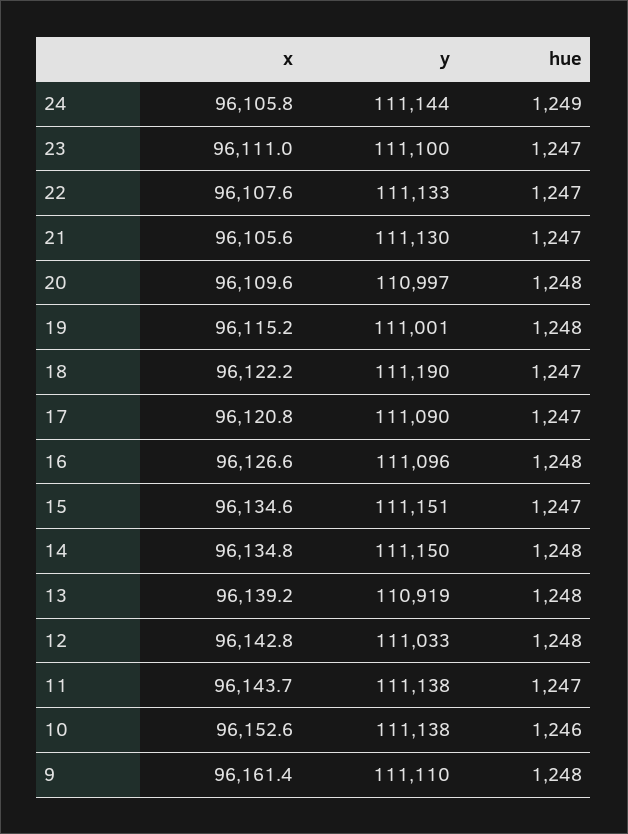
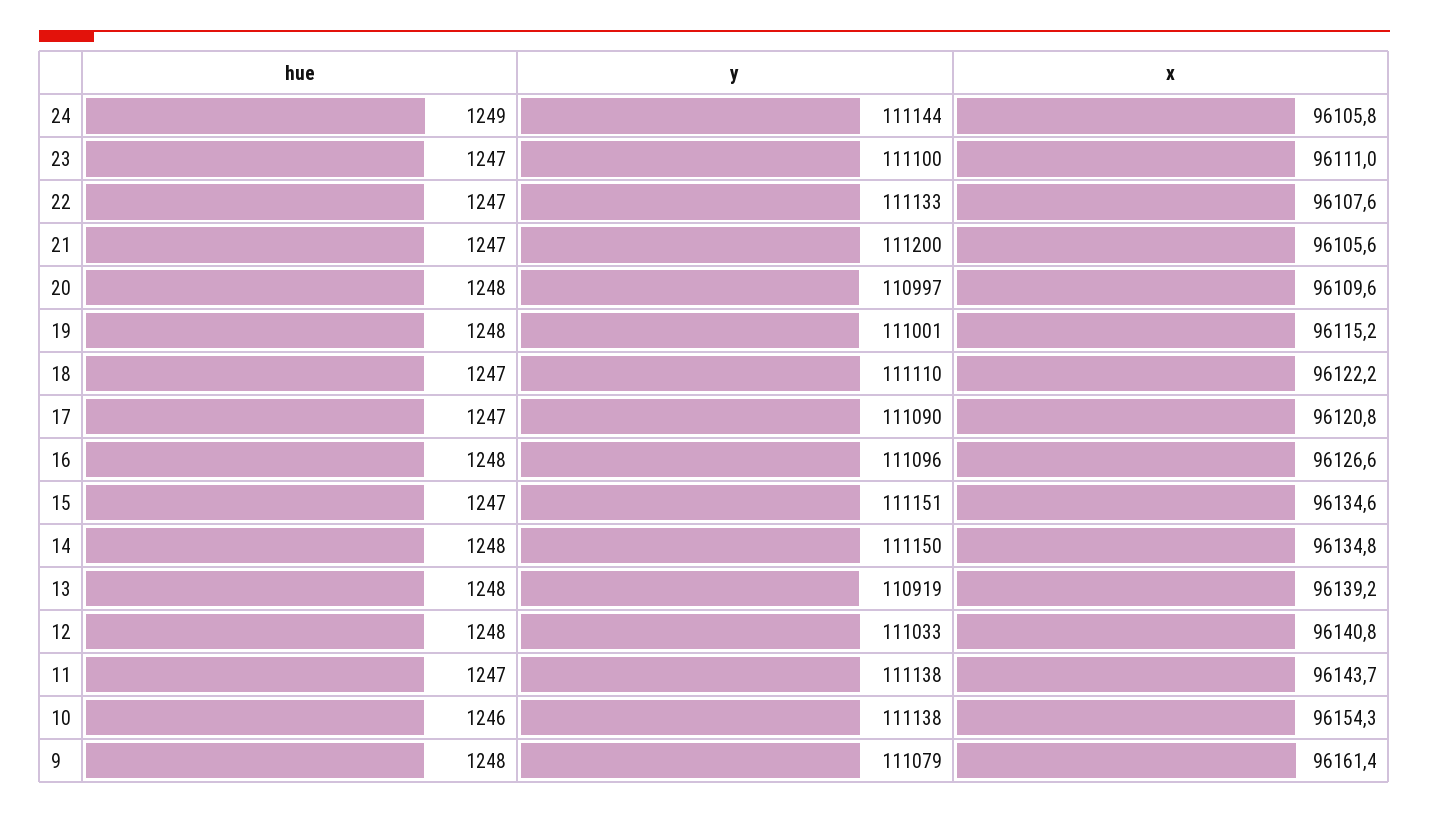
y, 21: 111130 -> 111200
y, 18: 111190 -> 111110
x, 12: 96142.8 -> 96140.8
x, 10: 96152.6 -> 96154.3
y, 9: 111110 -> 111079

